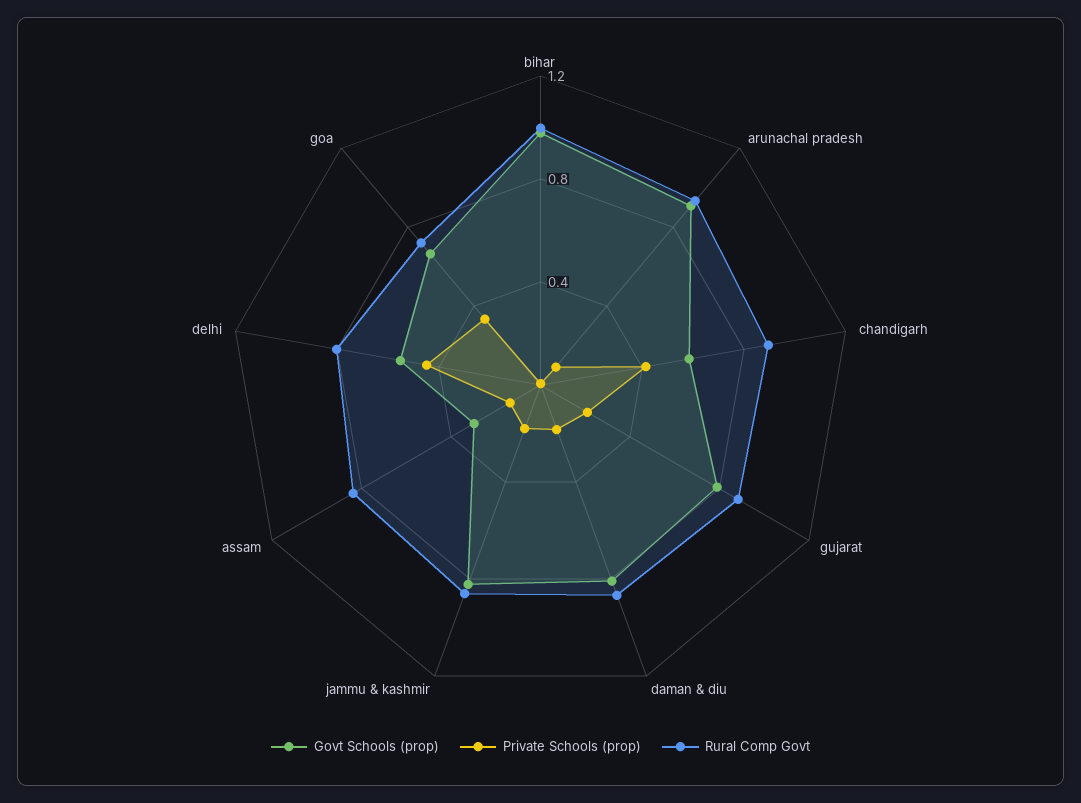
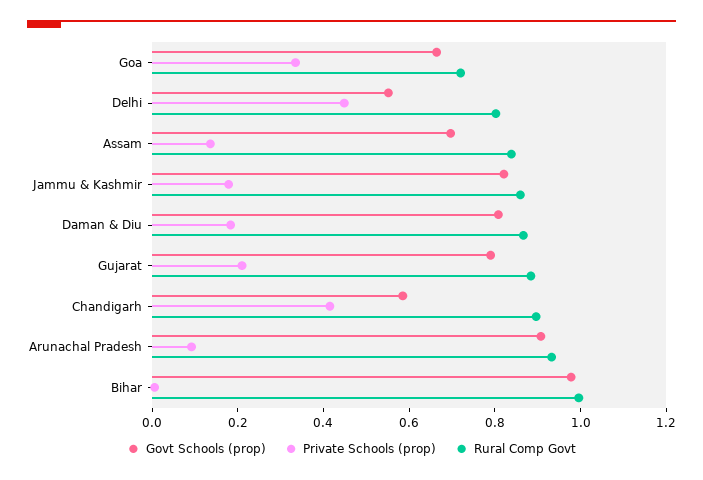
Govt Schools (prop), assam: 0.3 -> 0.7

